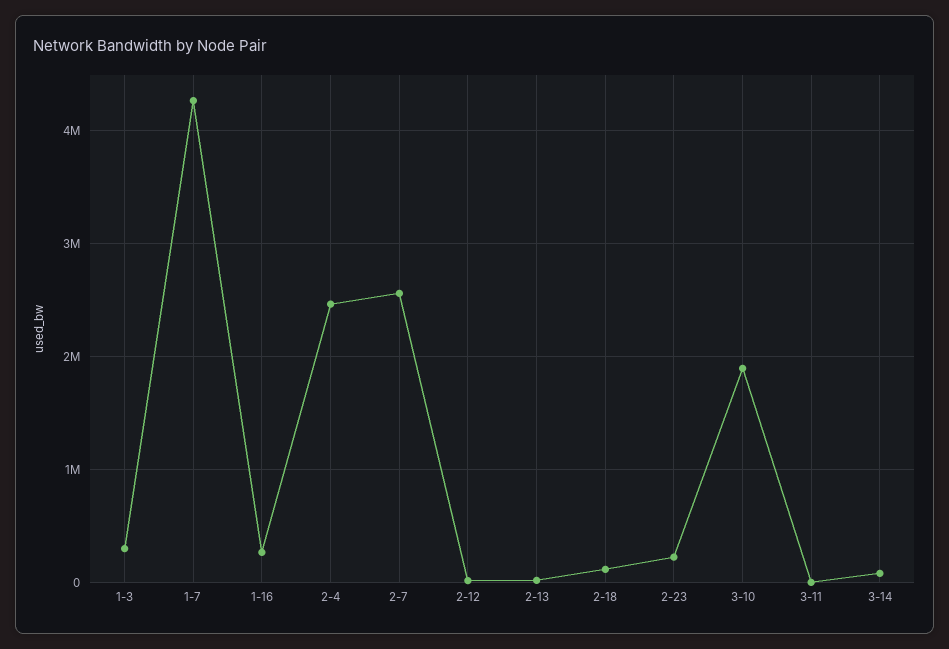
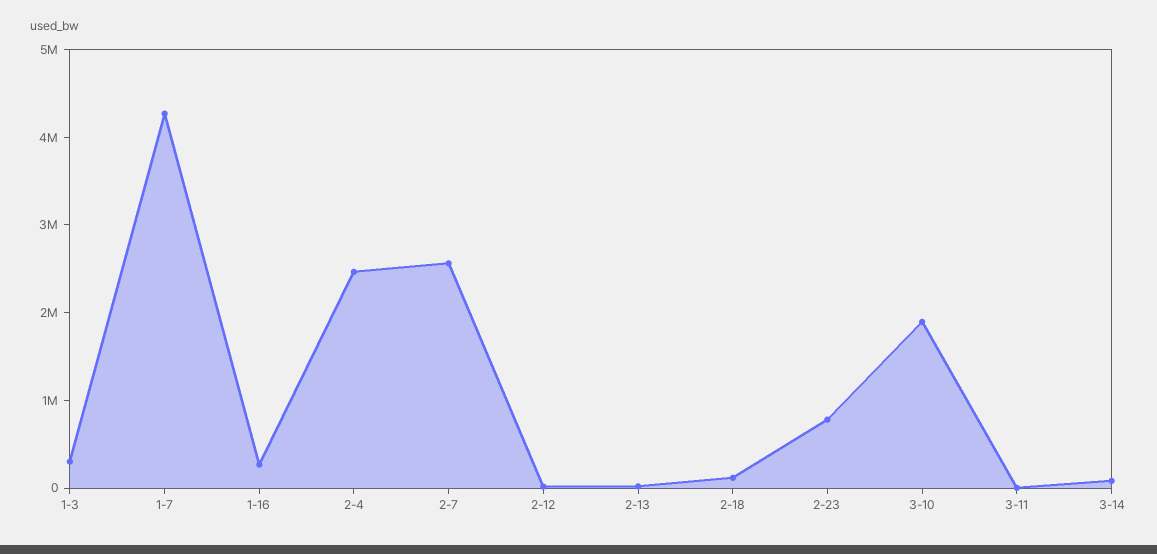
2-23: 200000 -> 800000

